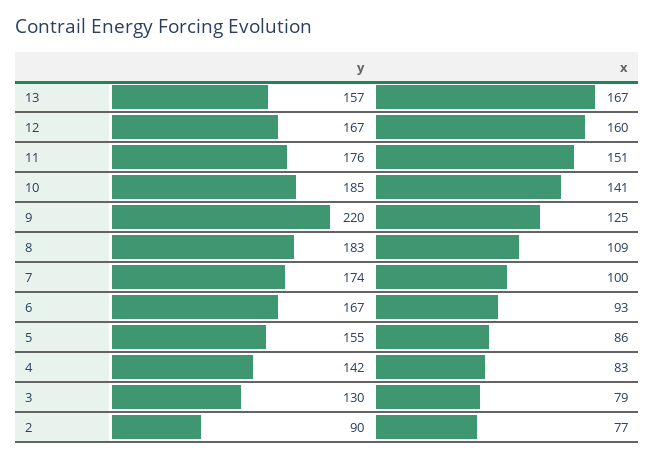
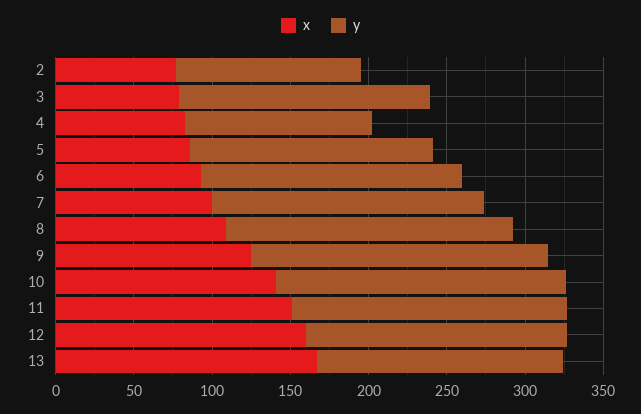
y, 9: 220 -> 190
y, 4: 142 -> 120
y, 3: 130 -> 160
y, 2: 90 -> 120

